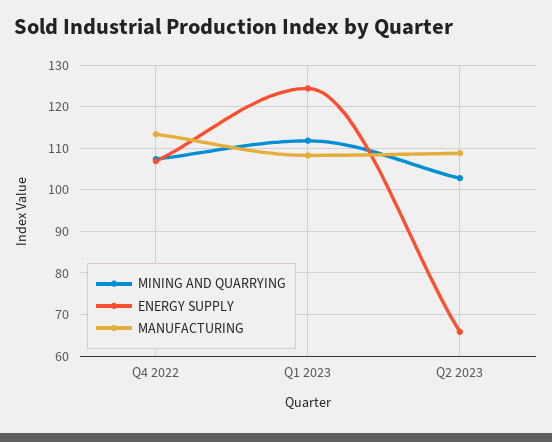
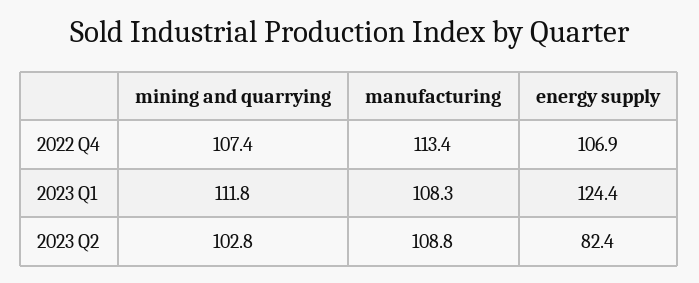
ENERGY SUPPLY, Q2 2023: 66 -> 82.4

